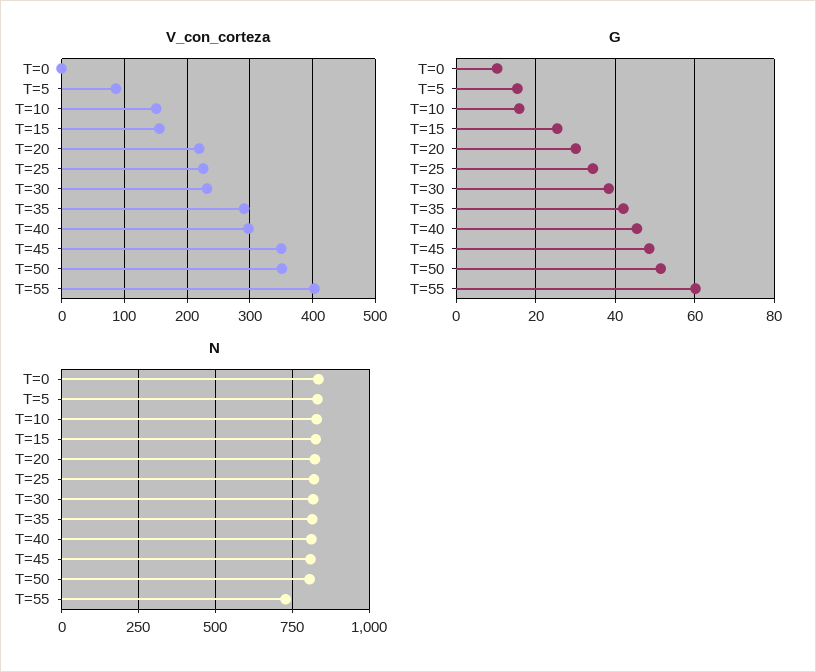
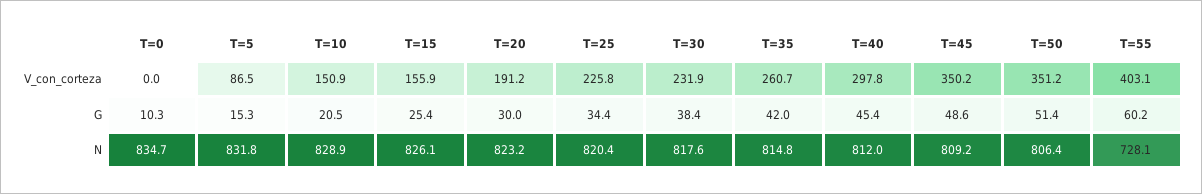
V_con_corteza, T=20: 220 -> 191.2
V_con_corteza, T=35: 290 -> 260.7
G, T=10: 16 -> 20.5

